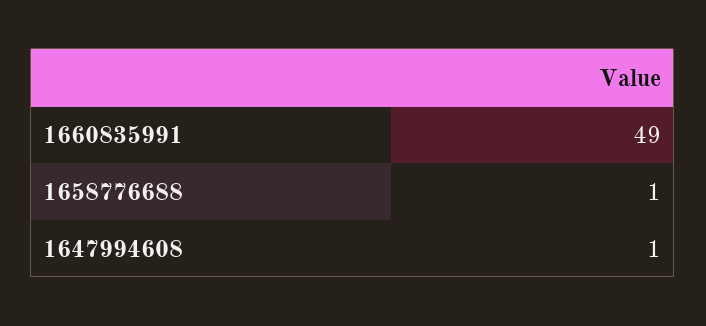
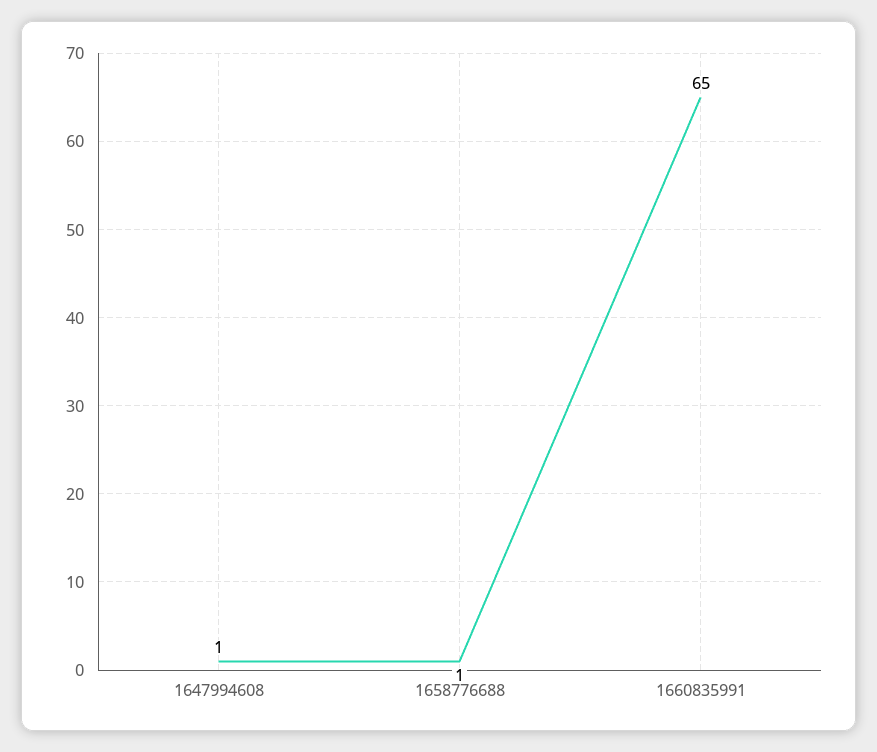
1660835991: 49 -> 65

